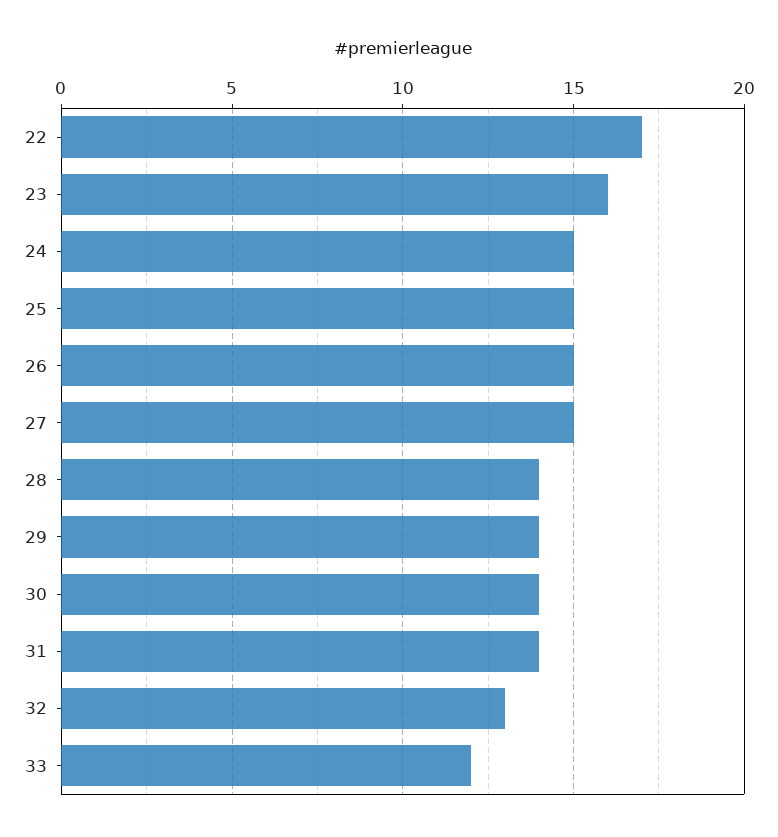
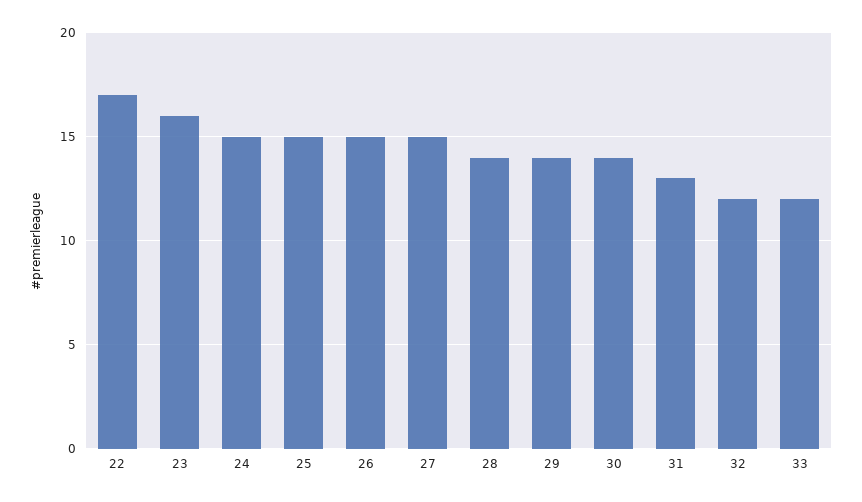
31: 14 -> 13
32: 13 -> 12

